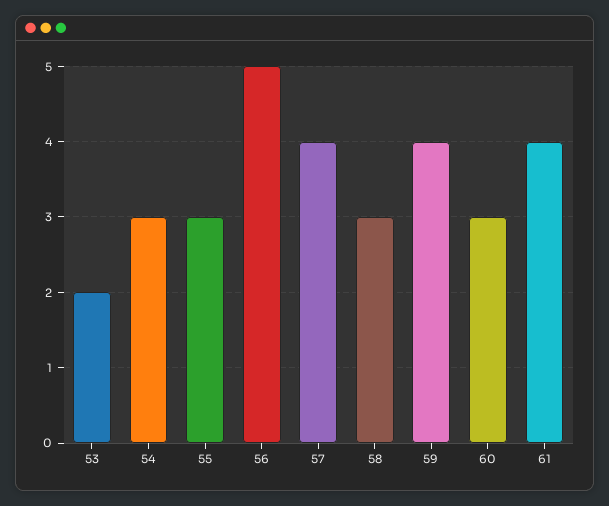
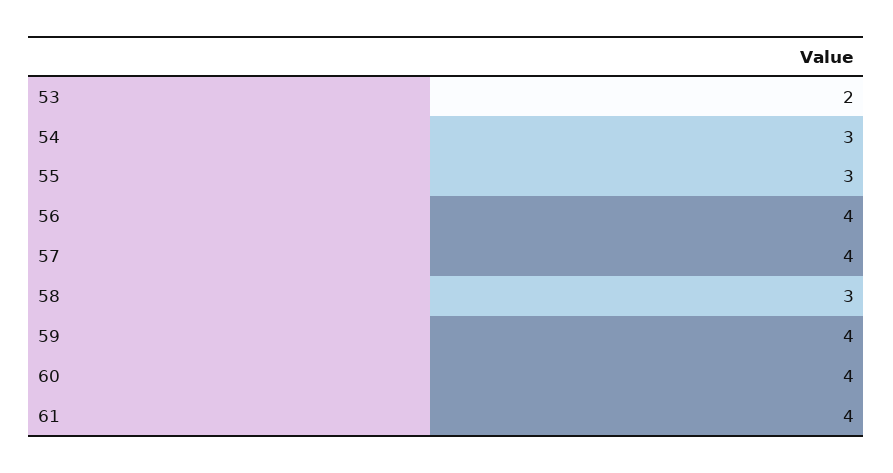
56: 5 -> 4
60: 3 -> 4

